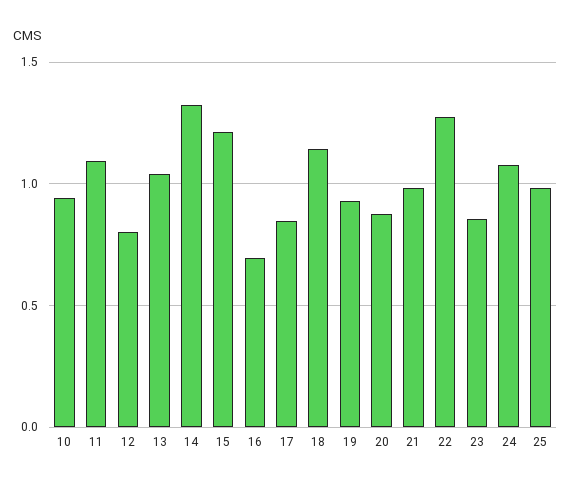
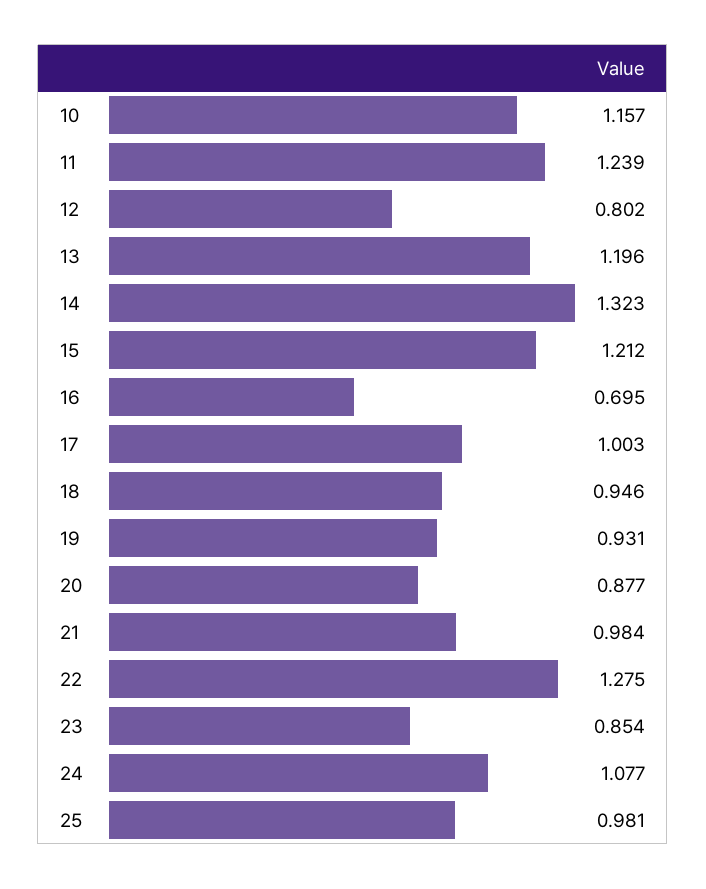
10: 0.95 -> 1.157
11: 1.1 -> 1.239
13: 1.05 -> 1.196
17: 0.85 -> 1.003
18: 1.15 -> 0.946

